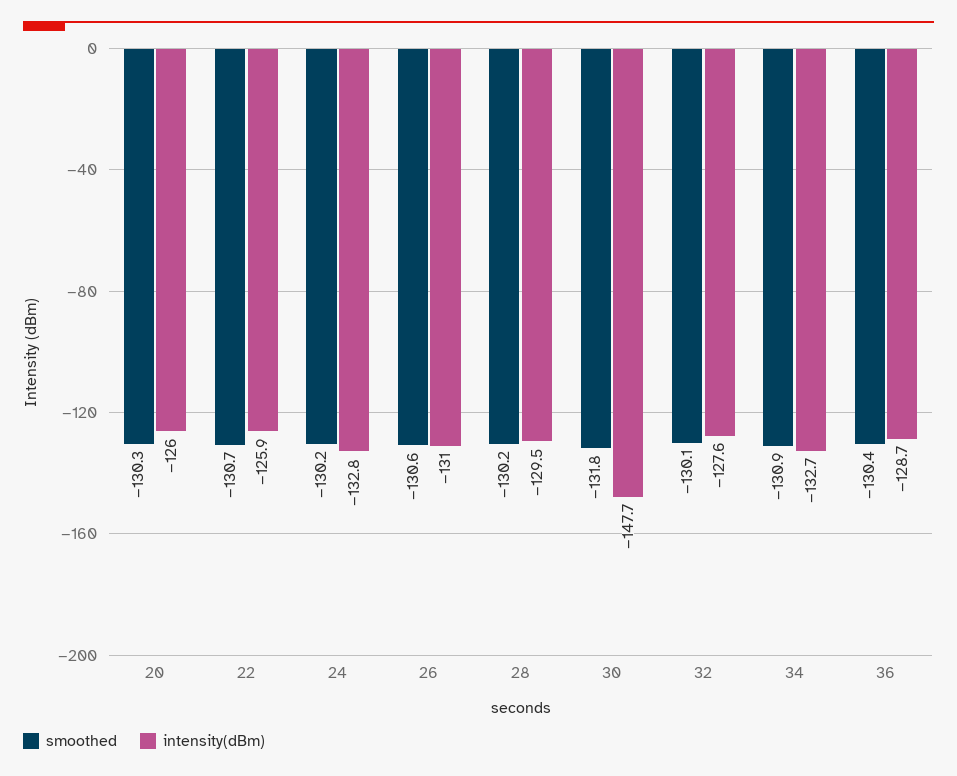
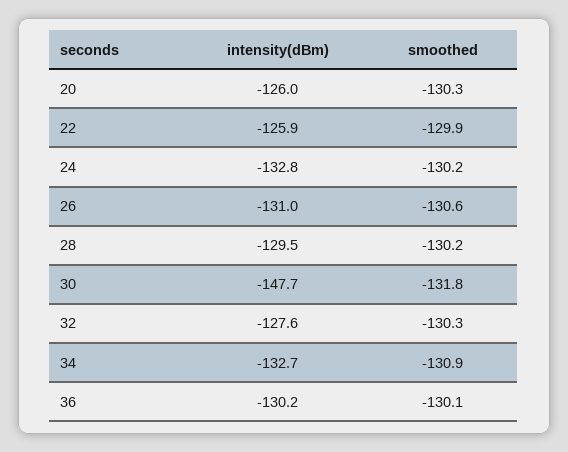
smoothed, 22: -130.7 -> -129.9
smoothed, 32: -130.1 -> -130.3
smoothed, 36: -130.4 -> -130.1
intensity(dBm), 36: -128.7 -> -130.2

